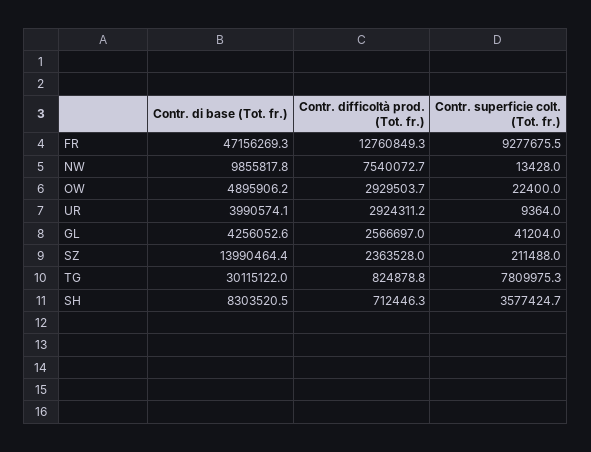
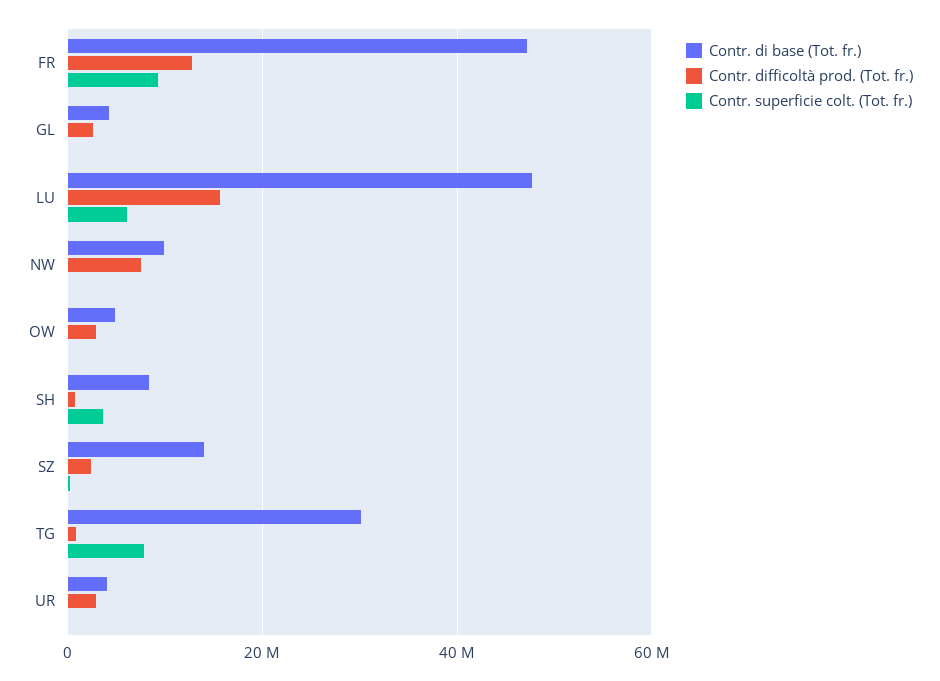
Contr. di base (Tot. fr.), LU: none -> 48000000
Contr. difficoltà prod. (Tot. fr.), LU: none -> 16000000
Contr. superficie colt. (Tot. fr.), LU: none -> 6000000

